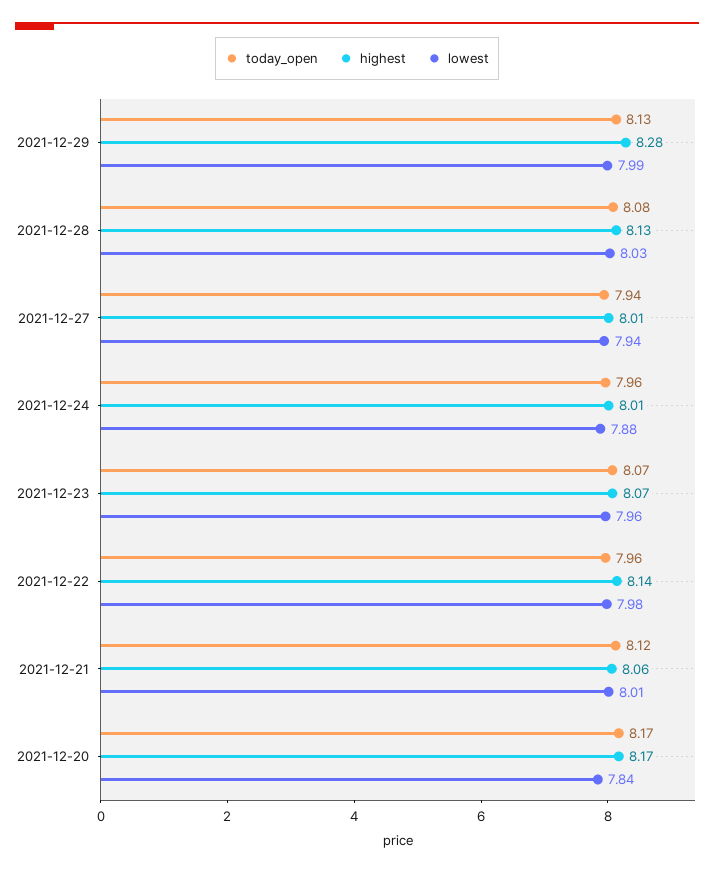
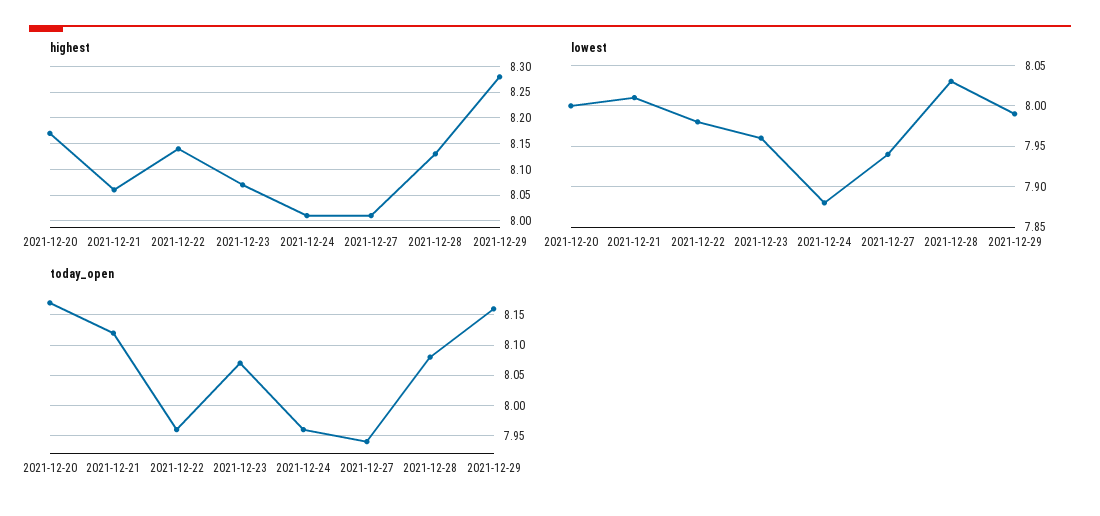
today_open, 2021-12-29: 8.13 -> 8.16
lowest, 2021-12-20: 7.84 -> 8

